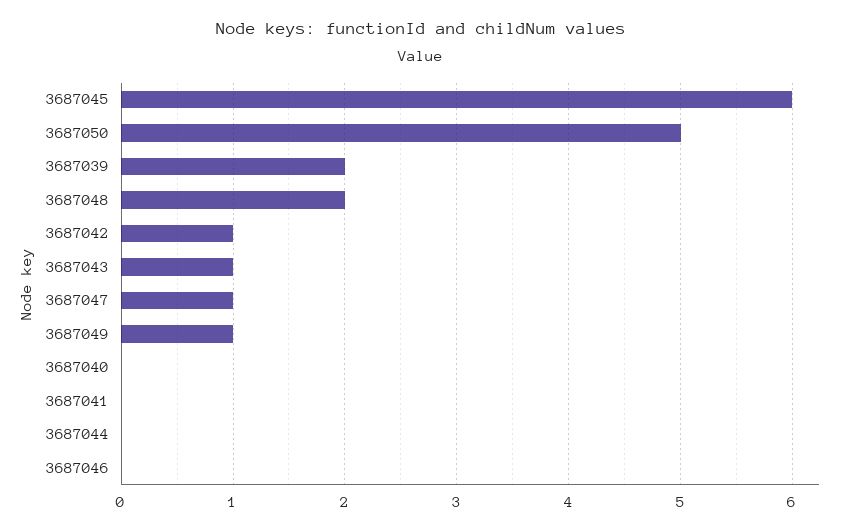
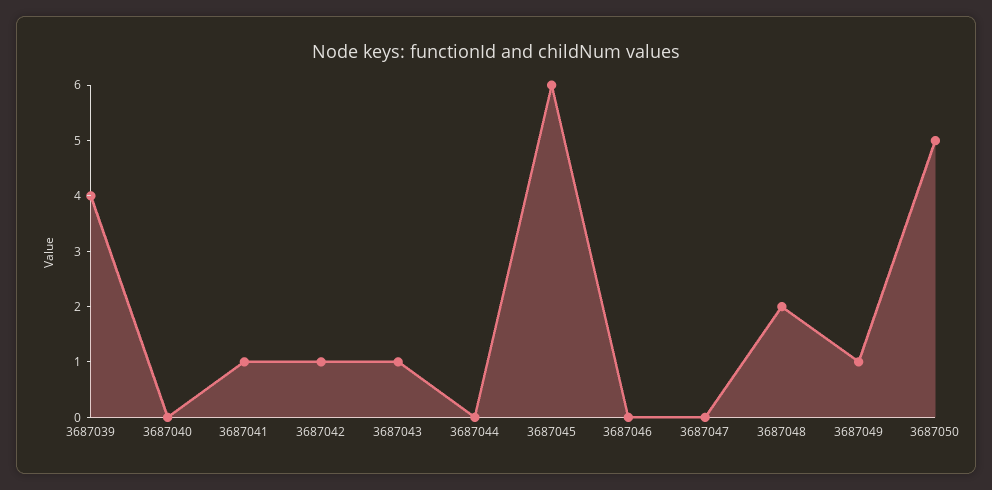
3687039: 2 -> 4
3687047: 1 -> 0
3687041: 0 -> 1

